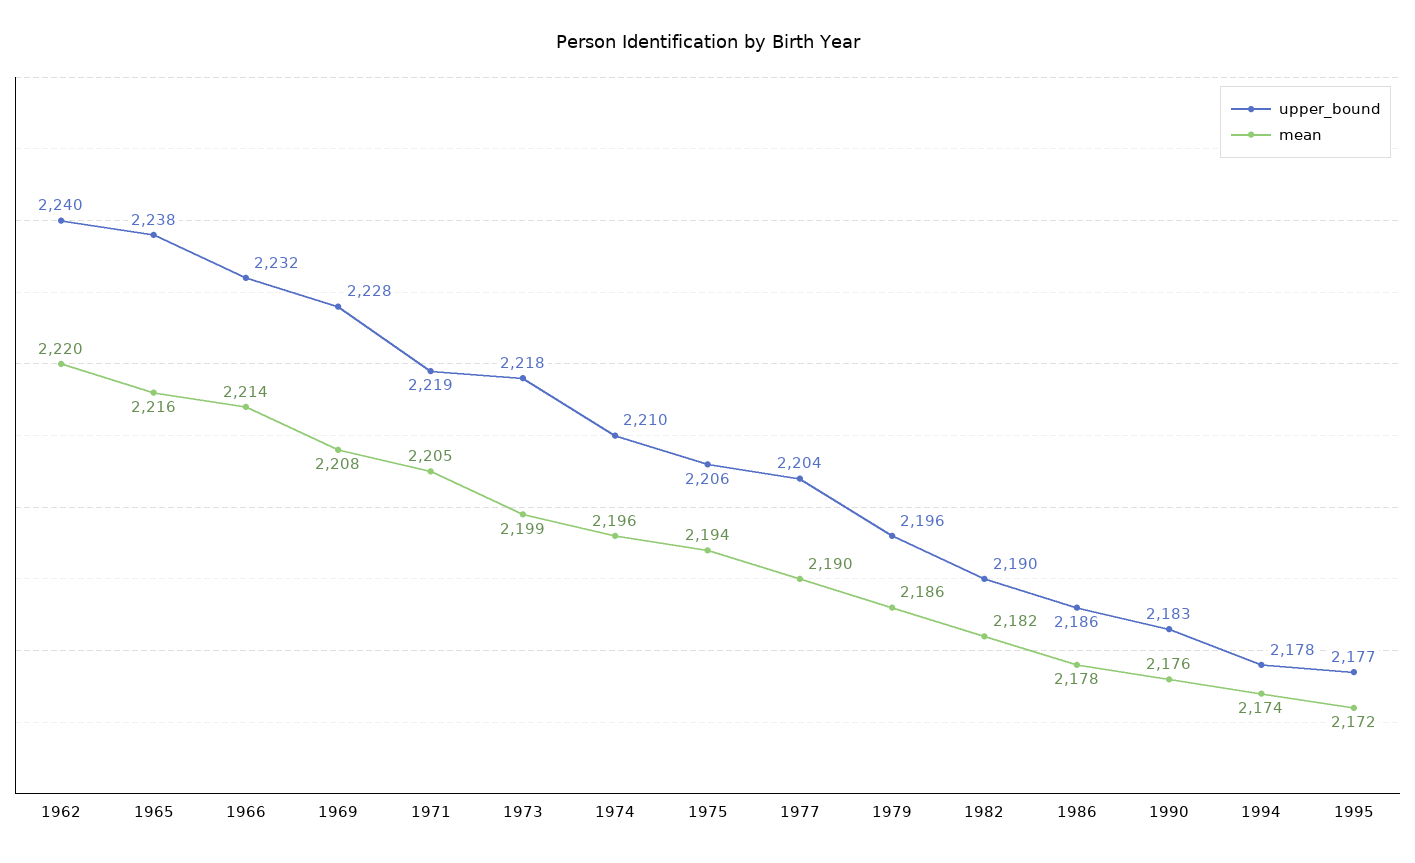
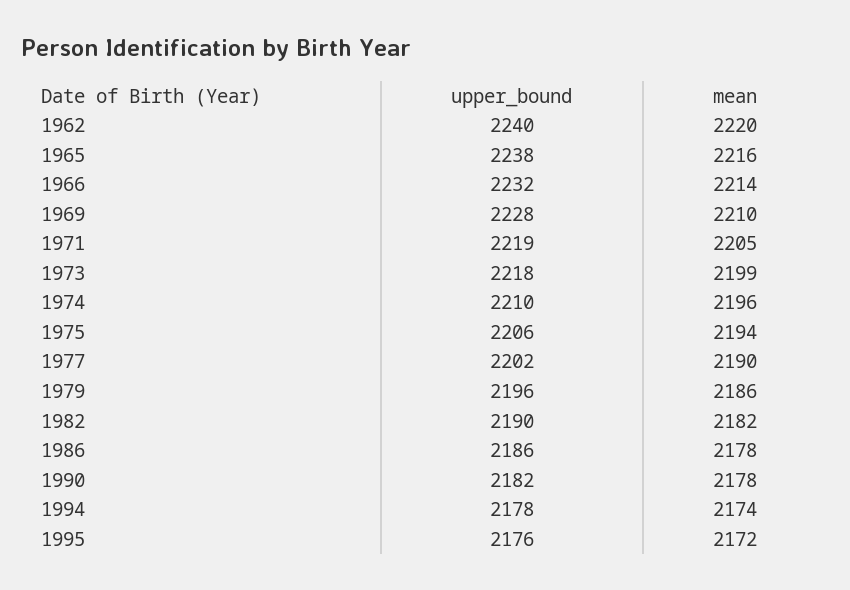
mean, 1969: 2208 -> 2210
upper_bound, 1977: 2204 -> 2202
upper_bound, 1990: 2183 -> 2182
mean, 1990: 2176 -> 2178
upper_bound, 1995: 2177 -> 2176

